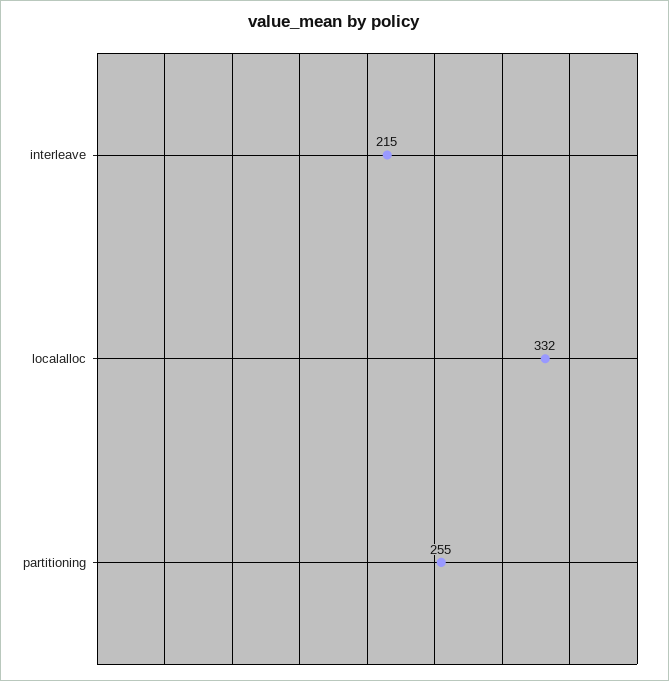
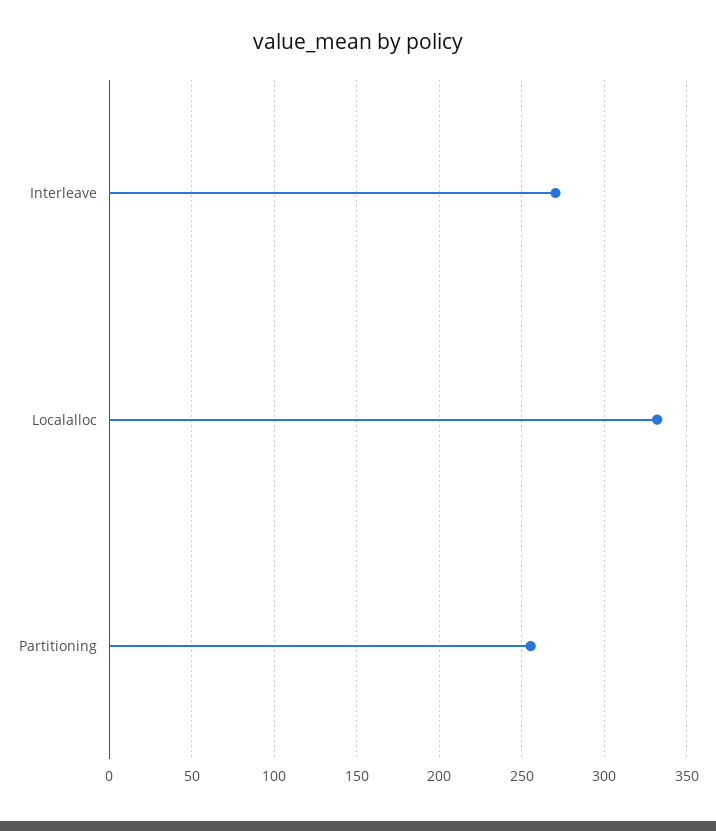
interleave: 215 -> 270

